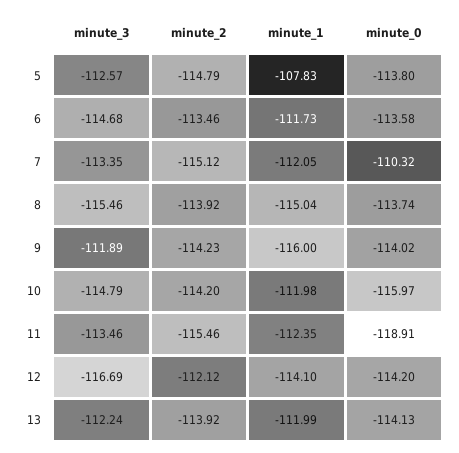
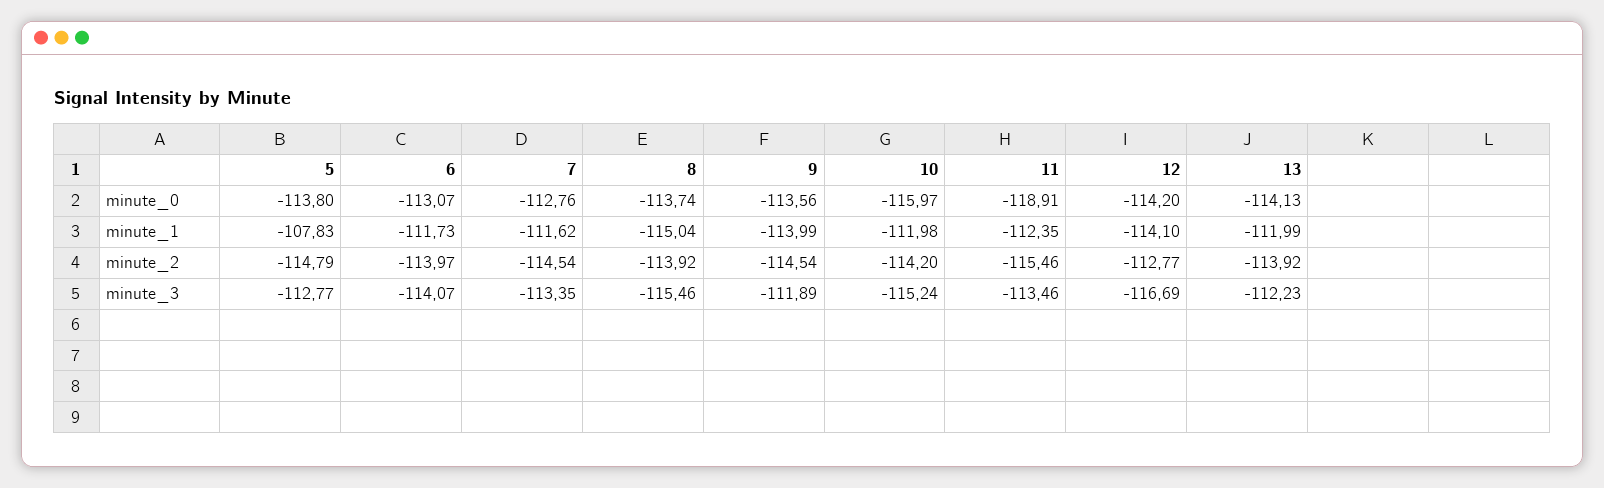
minute_3, 5: -112.57 -> -112.77
minute_3, 6: -114.68 -> -114.07
minute_2, 6: -113.46 -> -113.97
minute_0, 6: -113.58 -> -113.07
minute_2, 7: -115.12 -> -114.54
minute_1, 7: -112.05 -> -111.62
minute_0, 7: -110.32 -> -112.76
minute_2, 9: -114.23 -> -114.54
minute_1, 9: -116 -> -113.99
minute_0, 9: -114.02 -> -113.56
minute_3, 10: -114.79 -> -115.24
minute_2, 12: -112.12 -> -112.77
minute_3, 13: -112.24 -> -112.23

